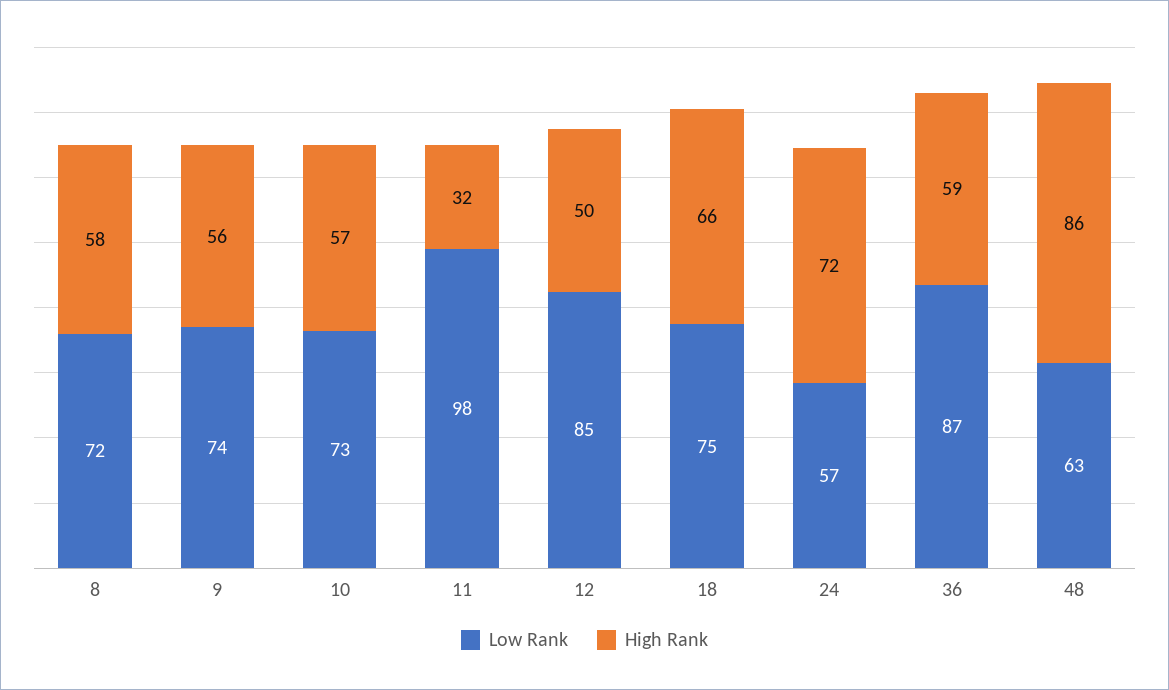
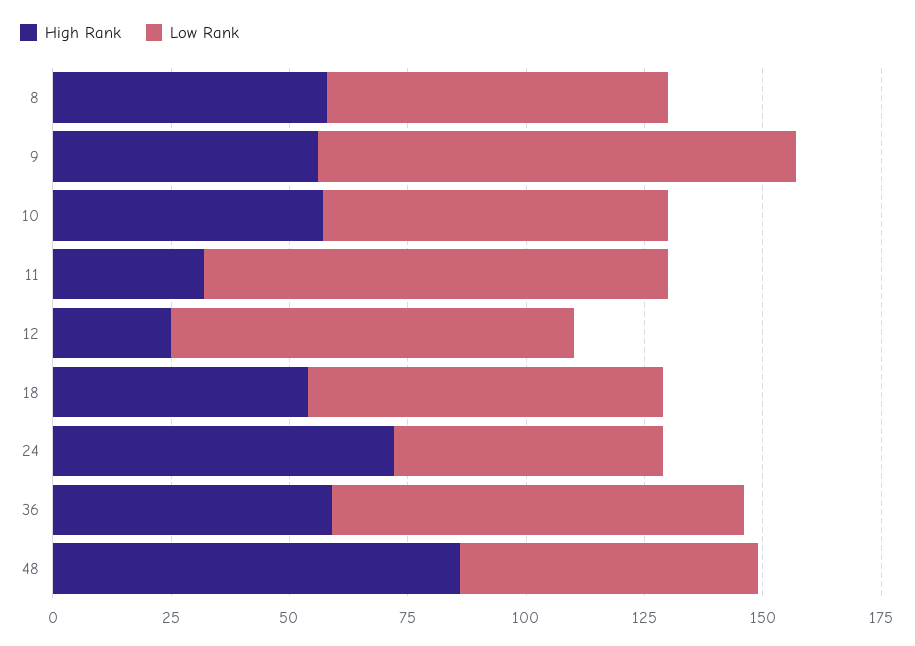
Low Rank, 9: 74 -> 100
High Rank, 12: 50 -> 25
High Rank, 18: 66 -> 55

